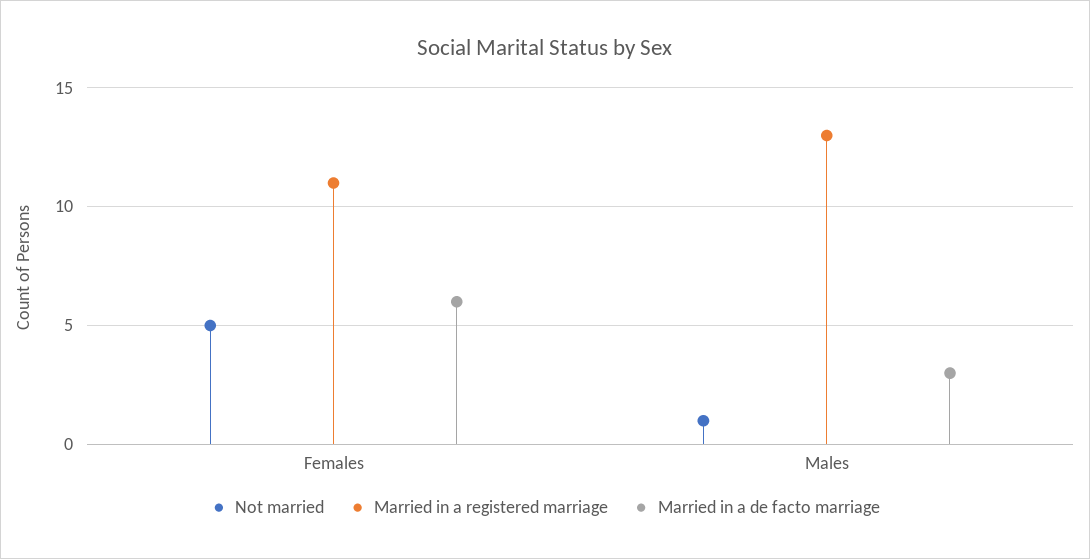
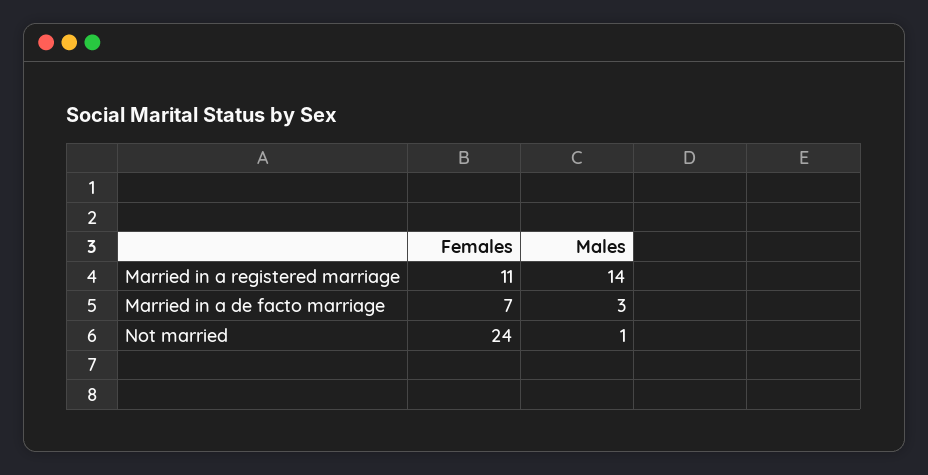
Not married, Females: 5 -> 24
Married in a de facto marriage, Females: 6 -> 7
Married in a registered marriage, Males: 13 -> 14

